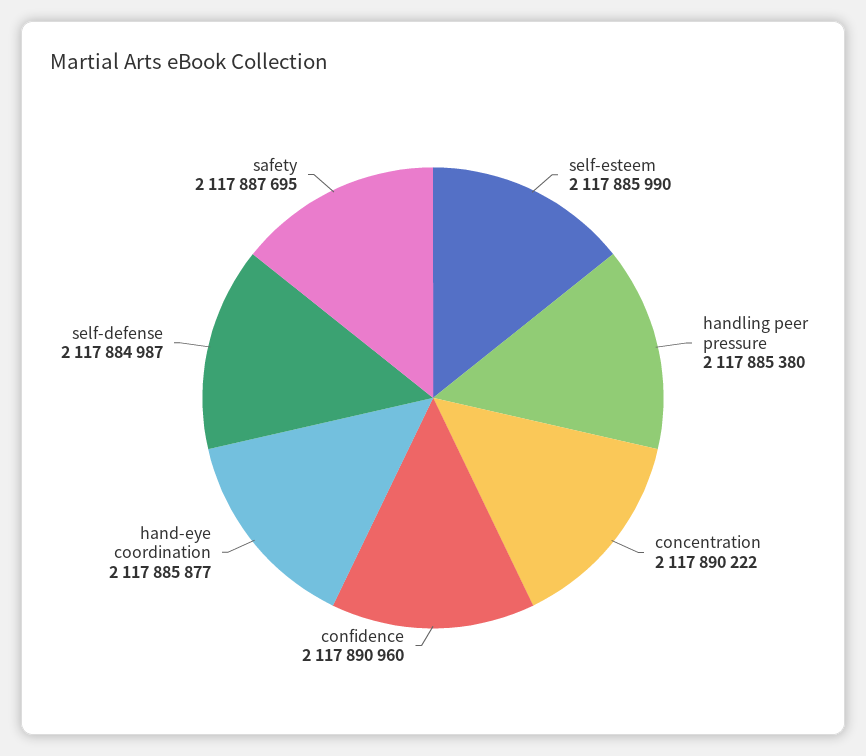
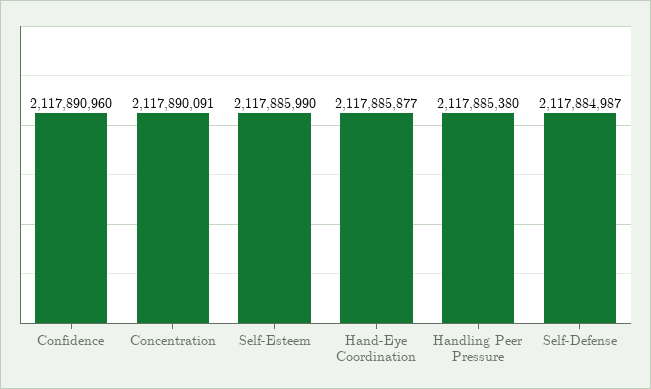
concentration: 2117890222 -> 2117890091
safety: 2117887695 -> none

